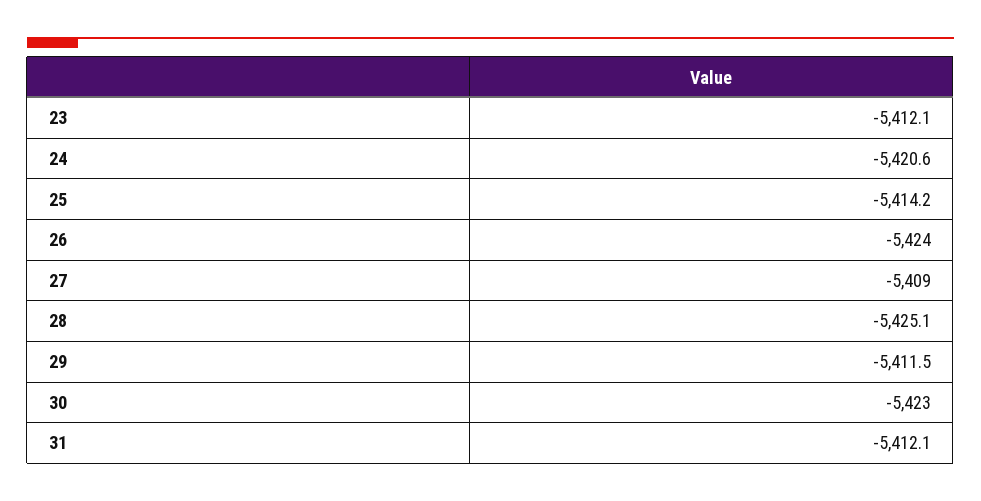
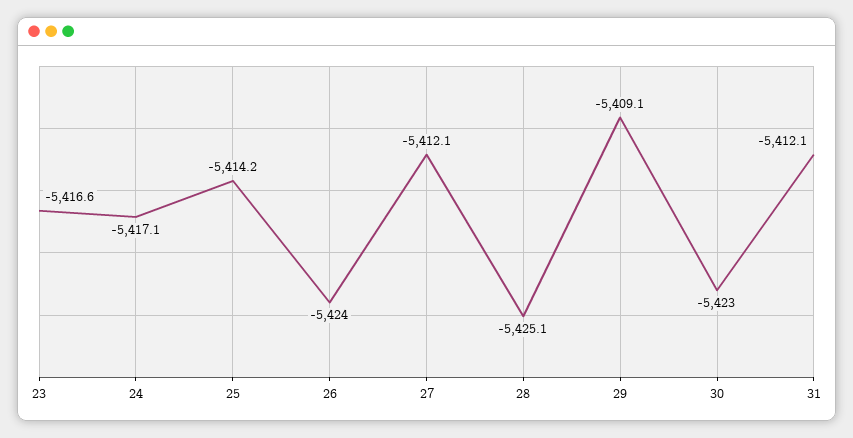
23: -5412.1 -> -5416.6
24: -5420.6 -> -5417.1
27: -5409 -> -5412.1
29: -5411.5 -> -5409.1

